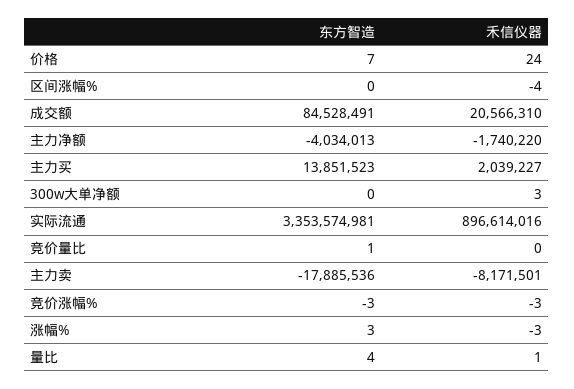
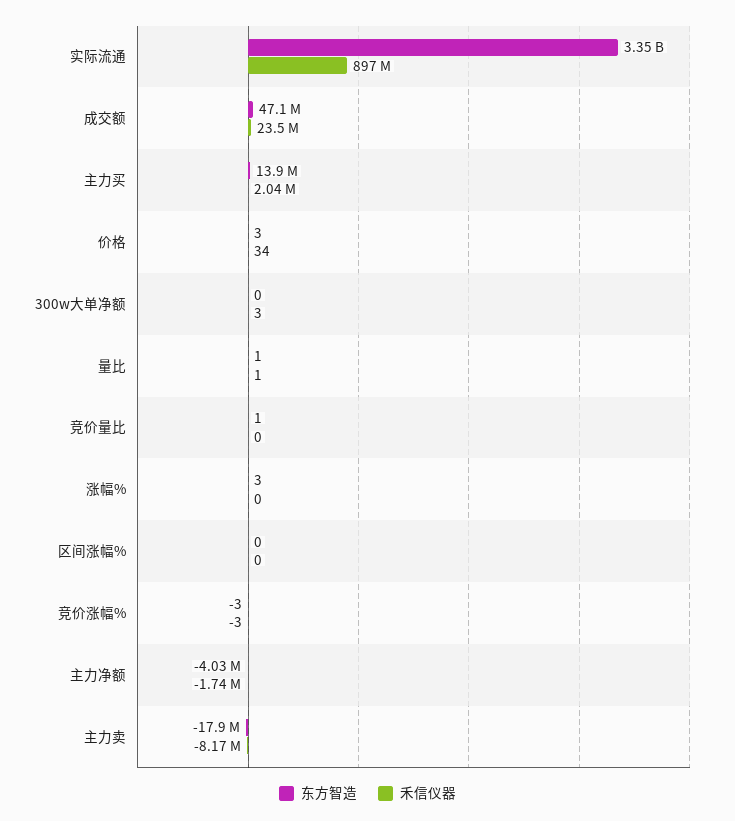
东方智造, 价格: 7 -> 3
禾信仪器, 价格: 24 -> 34
禾信仪器, 区间涨幅%: -4 -> 0
东方智造, 成交额: 84528491 -> 47100000
禾信仪器, 成交额: 20566310 -> 23500000
禾信仪器, 涨幅%: -3 -> 0
东方智造, 量比: 4 -> 1

